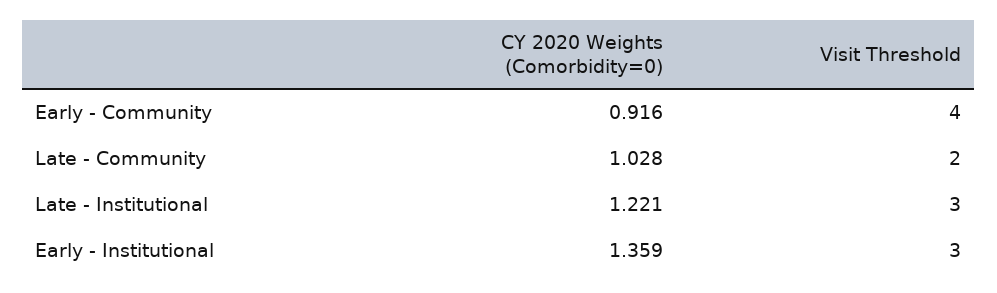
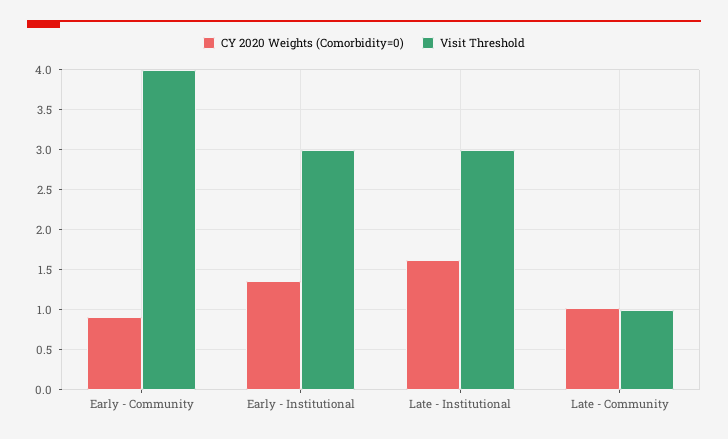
Visit Threshold, Late - Community: 2 -> 1
CY 2020 Weights (Comorbidity=0), Late - Institutional: 1.221 -> 1.6

